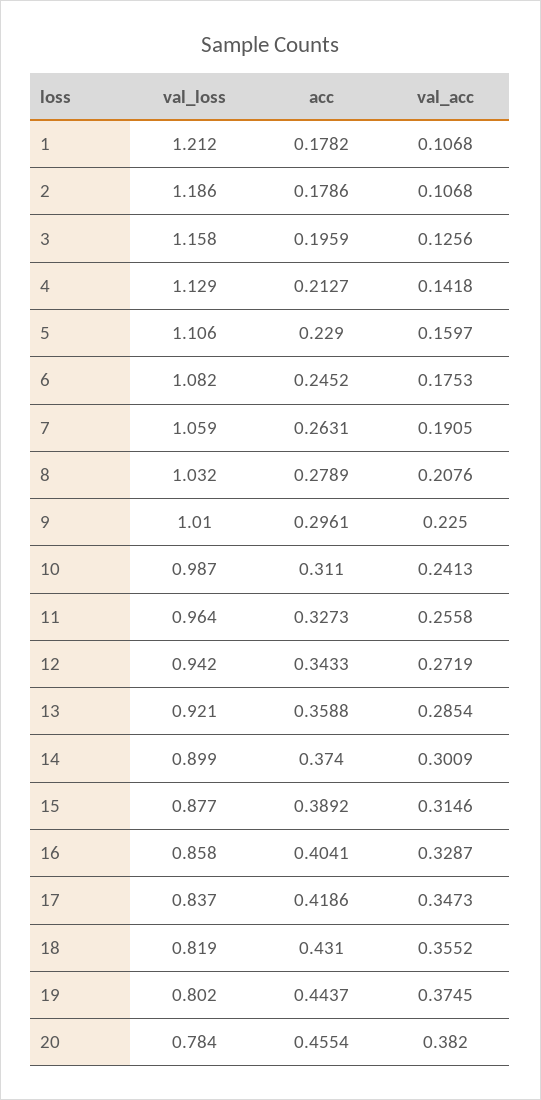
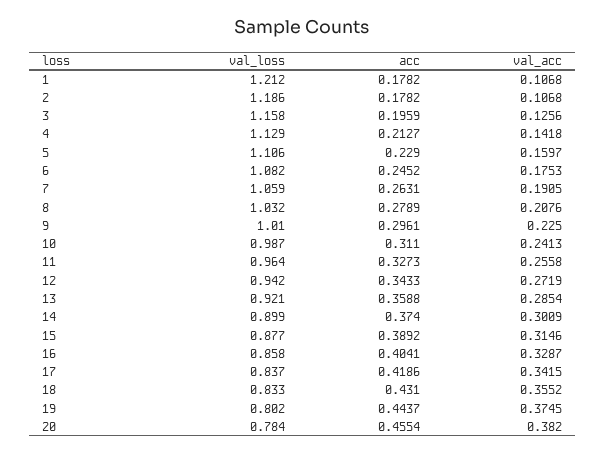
acc, 2: 0.1786 -> 0.1782
val_acc, 17: 0.3473 -> 0.3415
val_loss, 18: 0.819 -> 0.833

